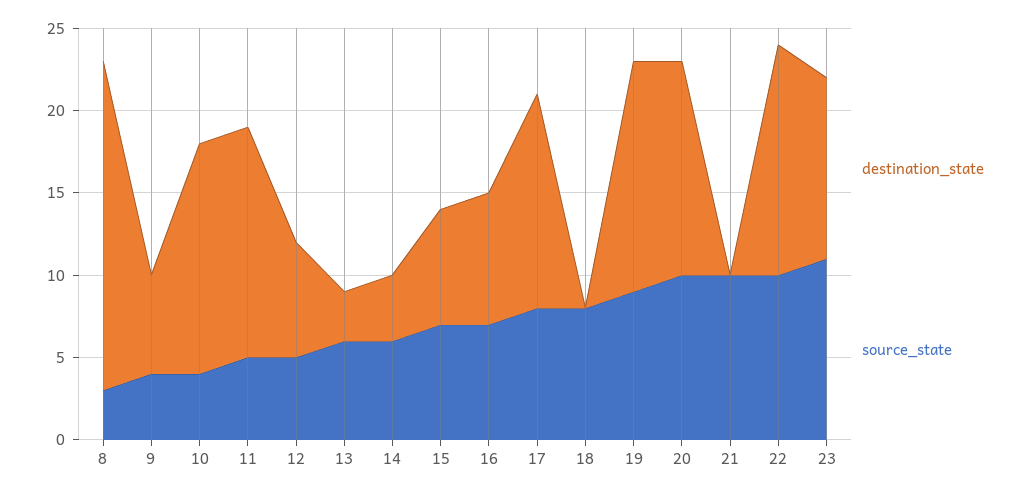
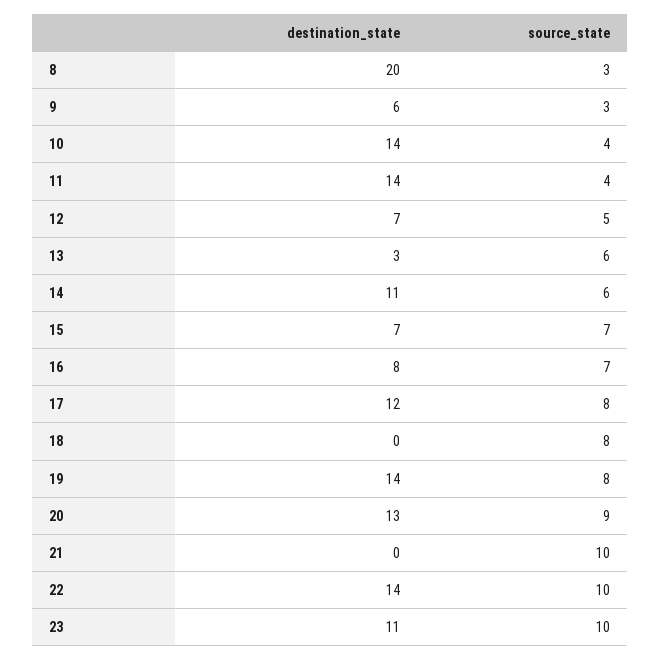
source_state, 9: 4 -> 3
source_state, 11: 5 -> 4
destination_state, 14: 4 -> 11
destination_state, 17: 13 -> 12
source_state, 19: 9 -> 8
source_state, 20: 10 -> 9
source_state, 23: 11 -> 10

